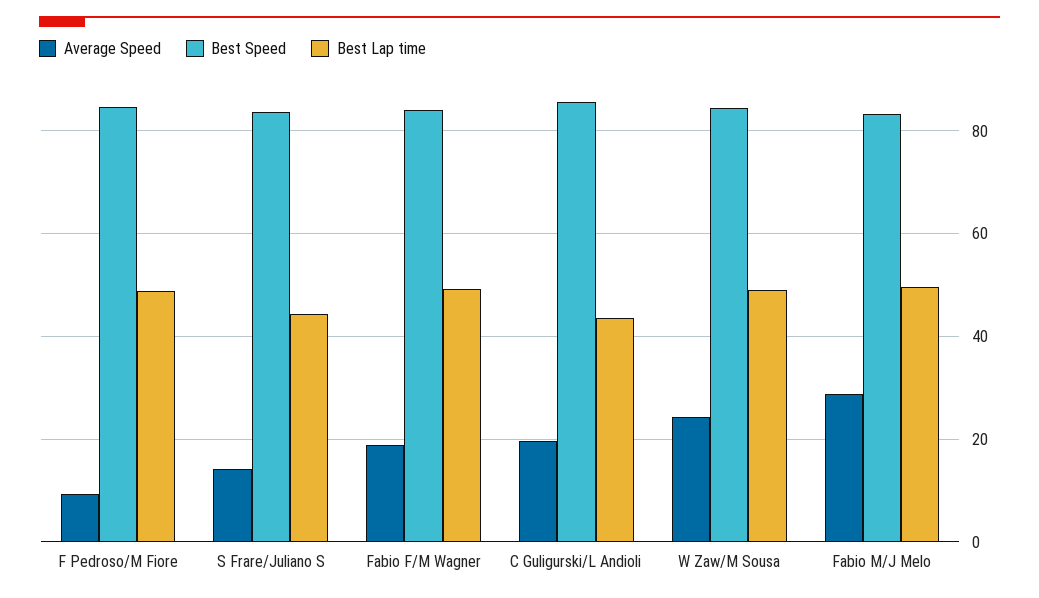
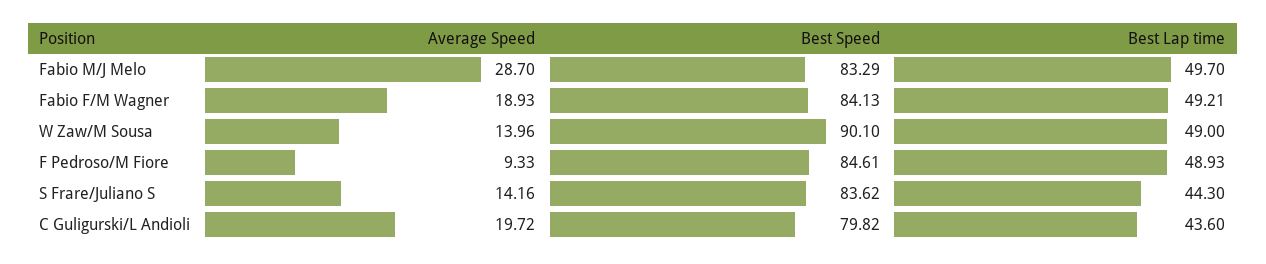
Best Speed, C Guligurski/L Andioli: 86 -> 79.82
Average Speed, W Zaw/M Sousa: 24 -> 13.96
Best Speed, W Zaw/M Sousa: 84 -> 90.1

